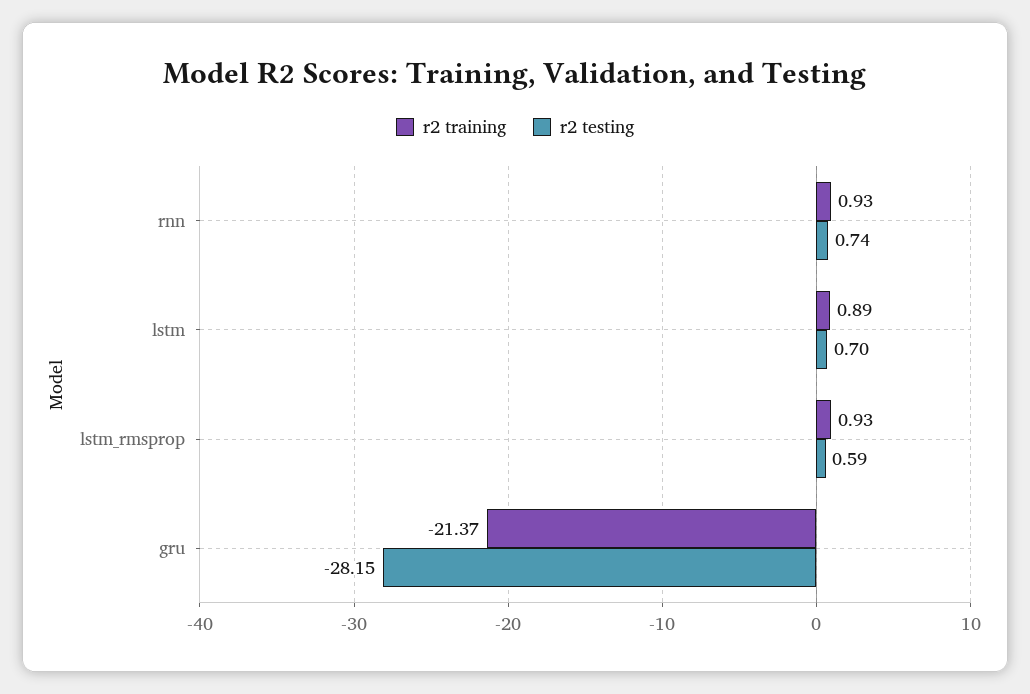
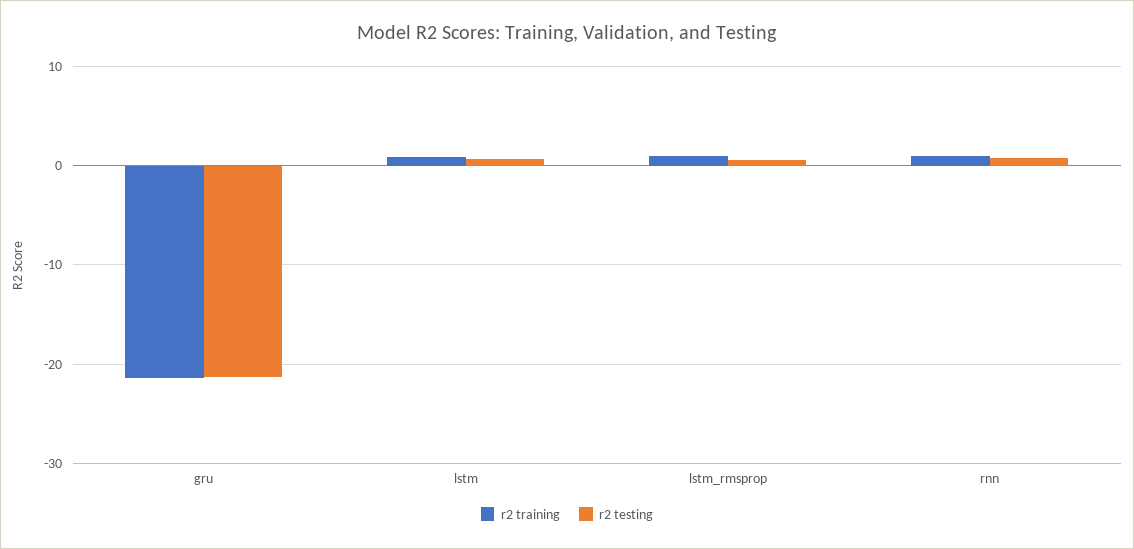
r2 testing, gru: -28.15 -> -21

